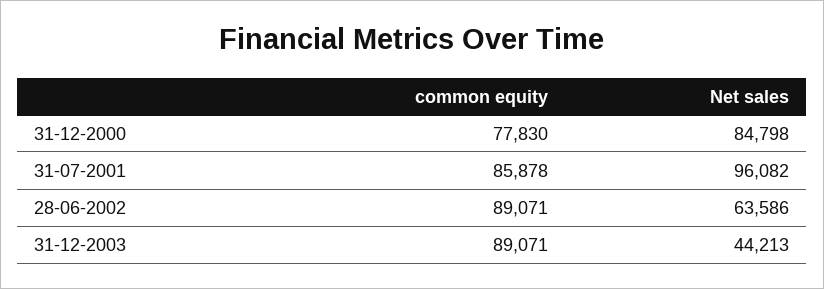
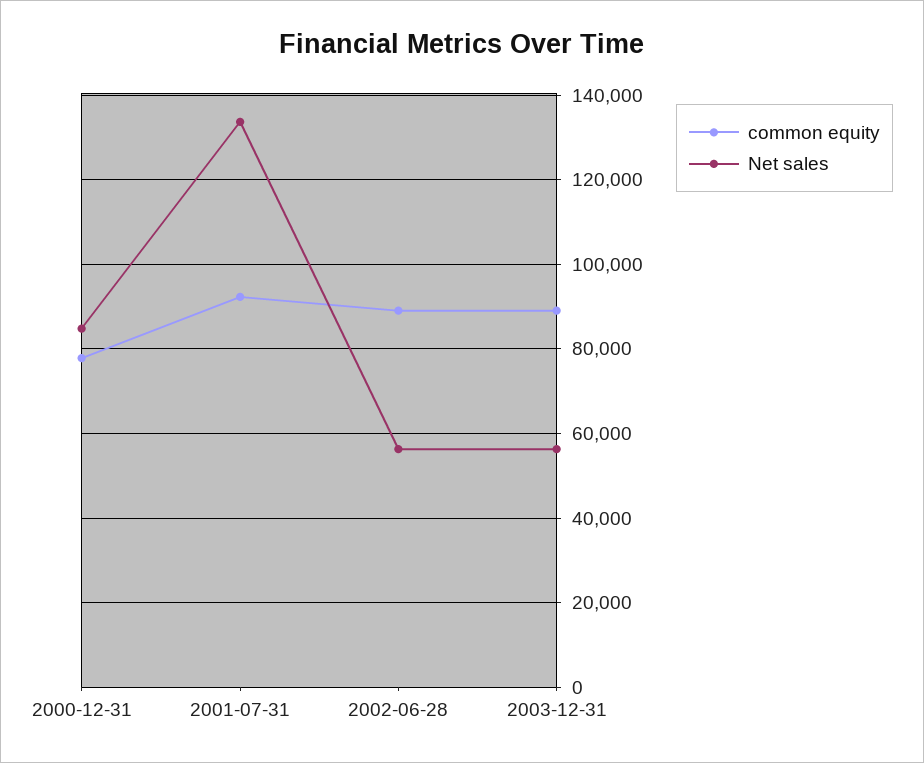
common equity, 31-07-2001: 85878 -> 92000
Net sales, 31-07-2001: 96082 -> 134000
Net sales, 28-06-2002: 63586 -> 56000
Net sales, 31-12-2003: 44213 -> 56000

